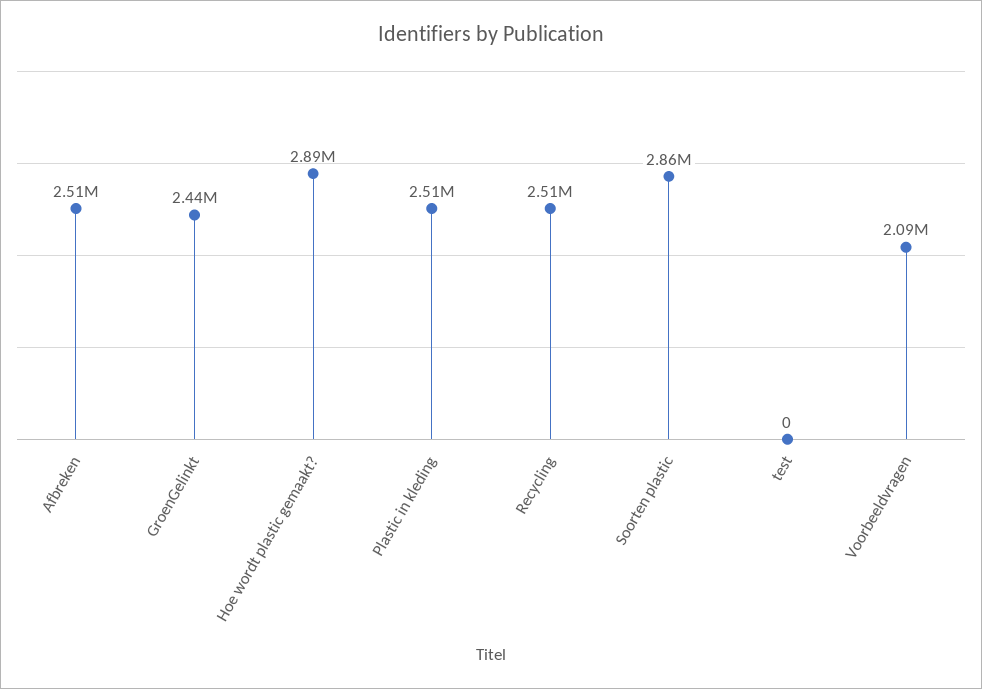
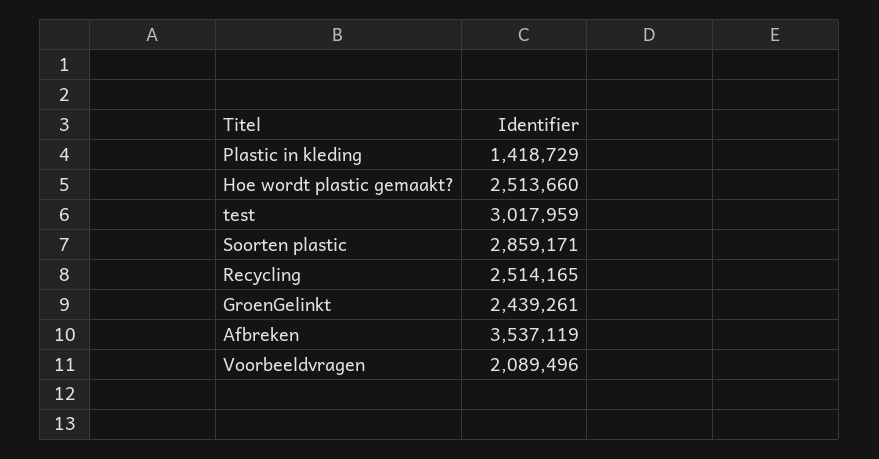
Afbreken: 2510000 -> 3537119
Hoe wordt plastic gemaakt?: 2890000 -> 2513660
Plastic in kleding: 2510000 -> 1418729
test: 0 -> 3017959

